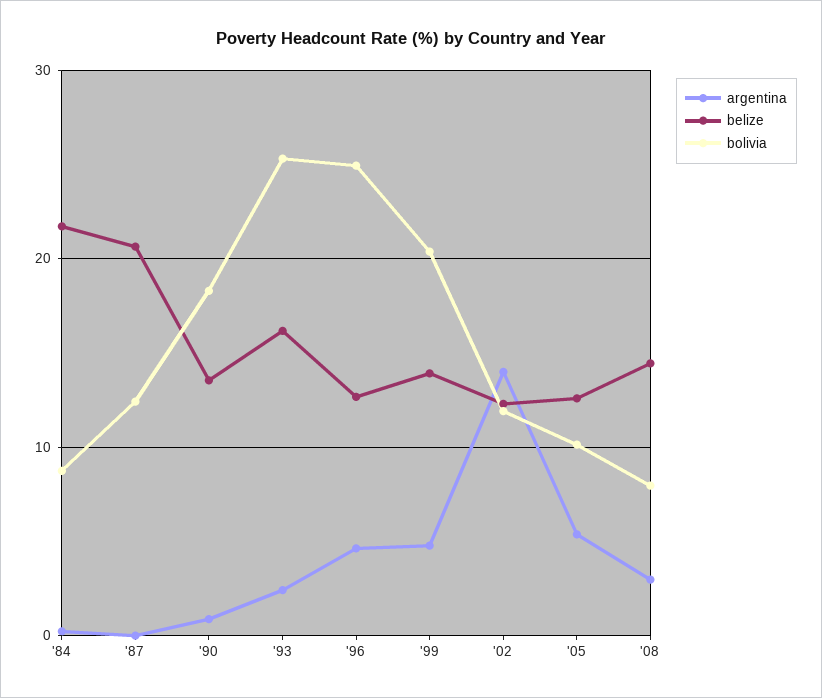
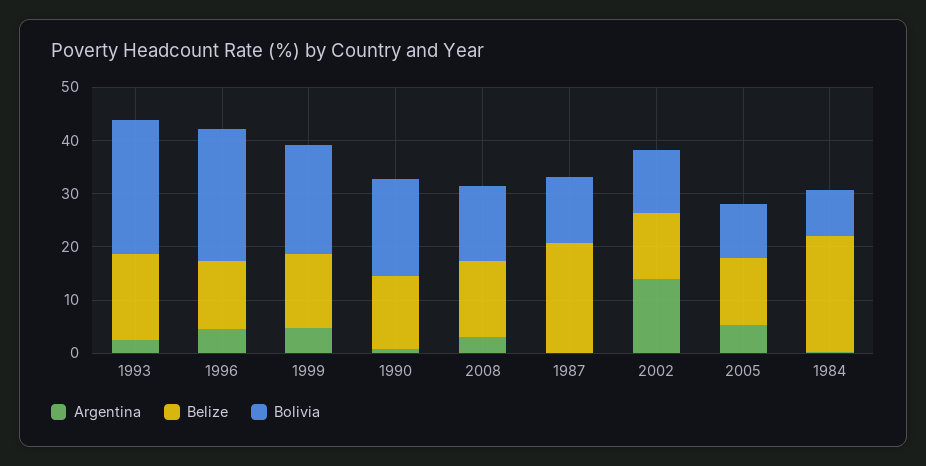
bolivia, '08: 8 -> 14

